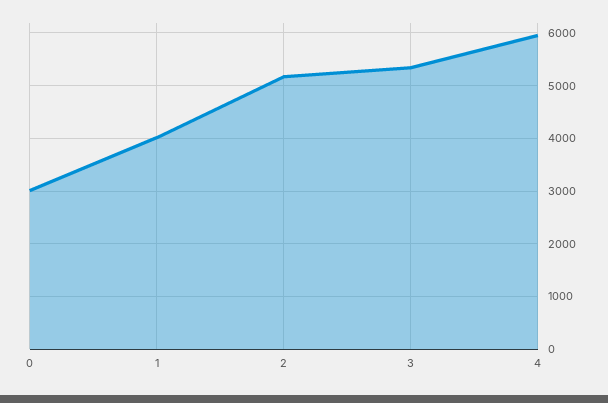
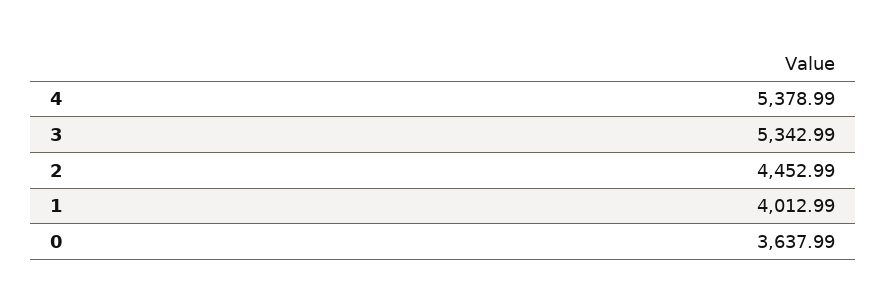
0: 3000 -> 3637.99
2: 5200 -> 4452.99
4: 6000 -> 5378.99

